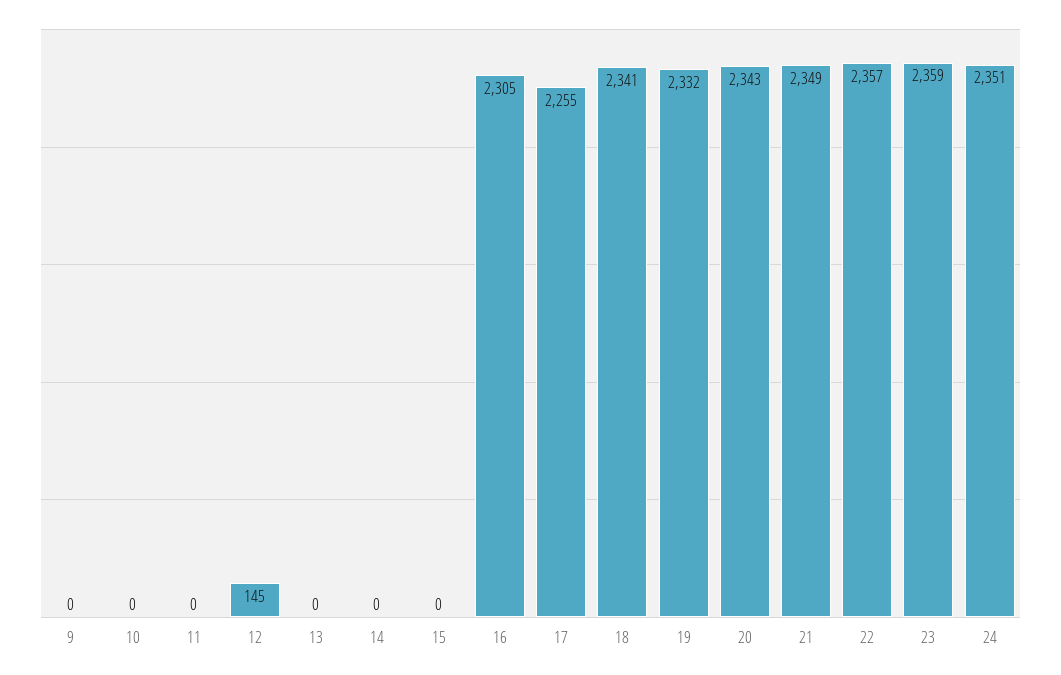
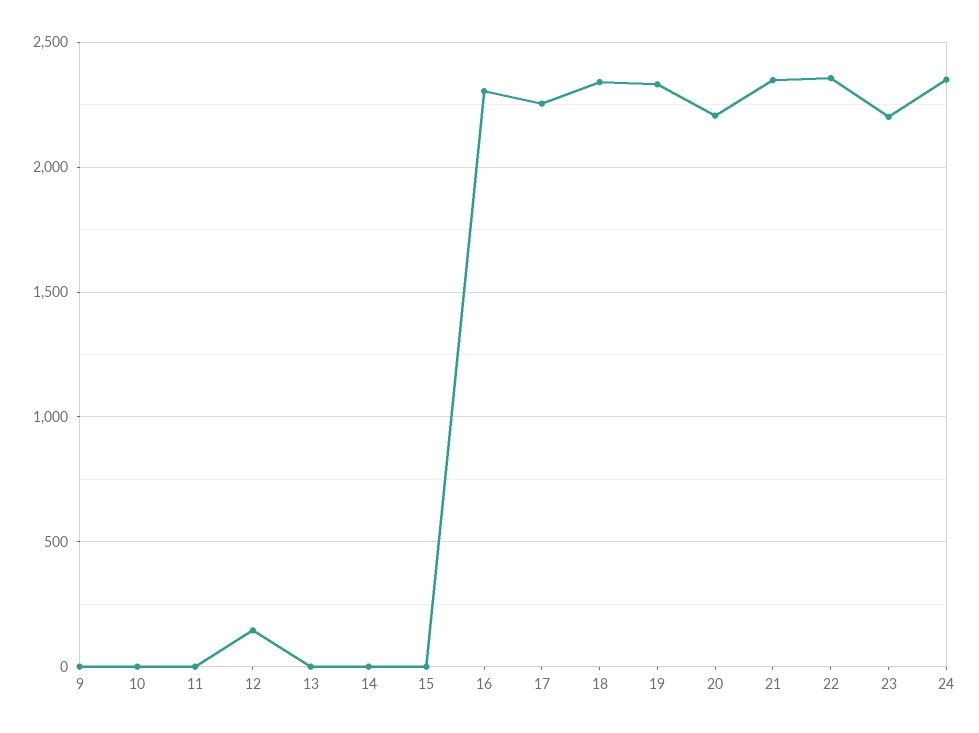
20: 2343 -> 2200
23: 2359 -> 2200

